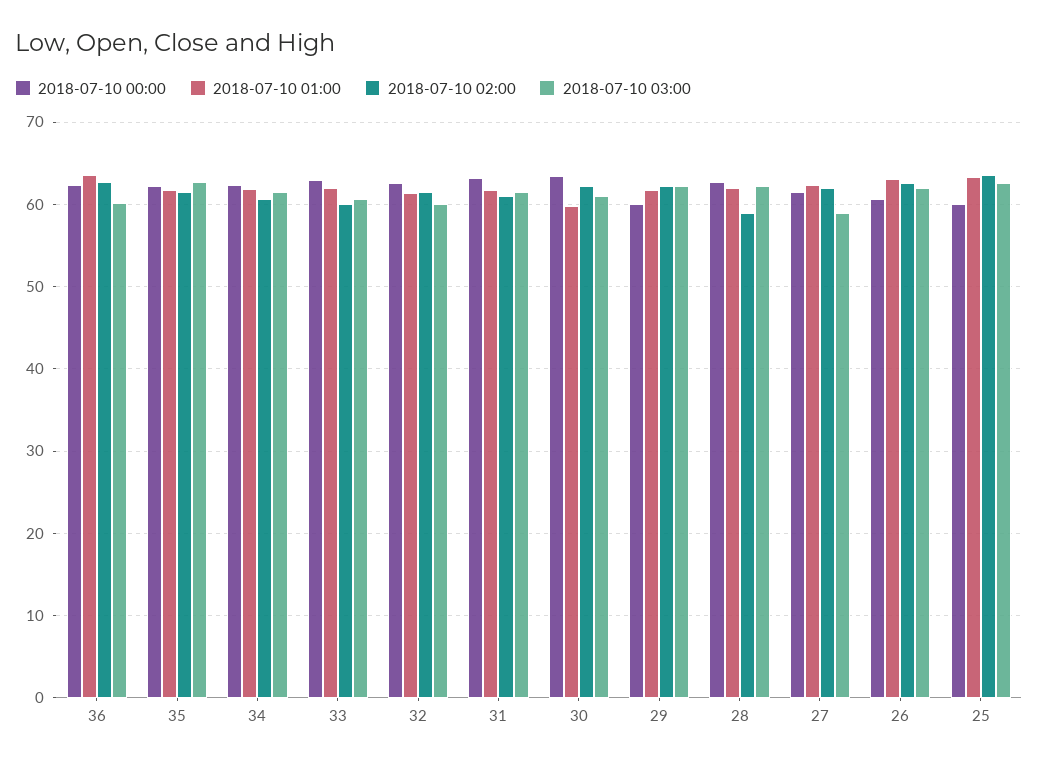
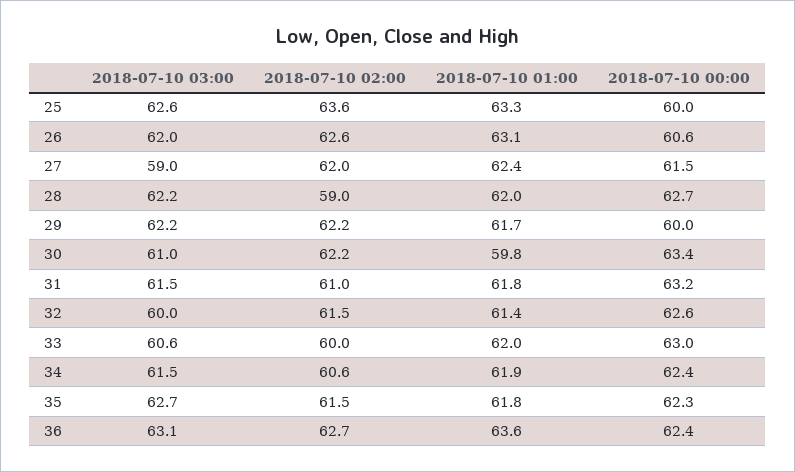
2018-07-10 03:00, 36: 60 -> 63.1

